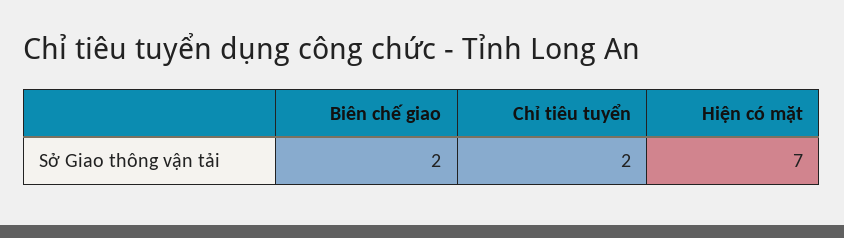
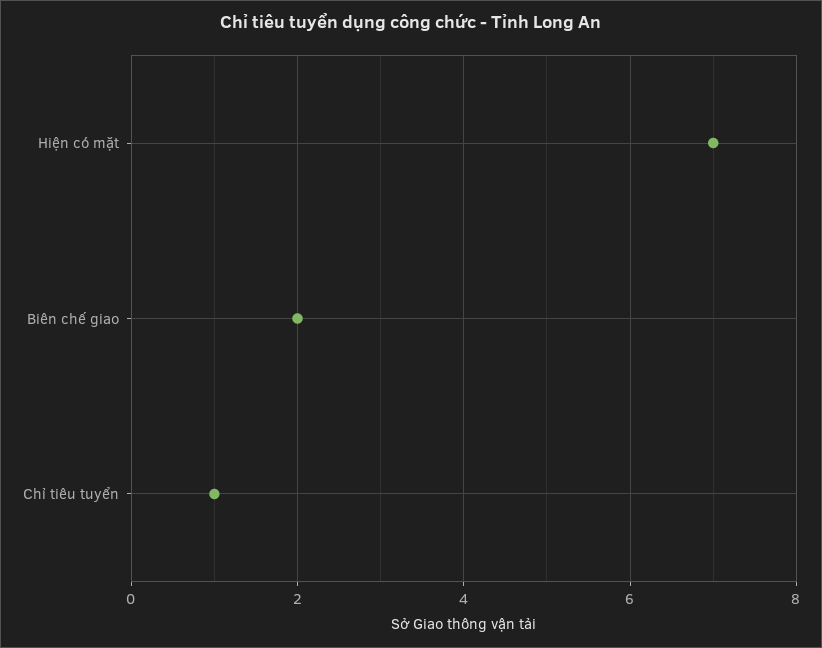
Chỉ tiêu tuyển: 2 -> 1

